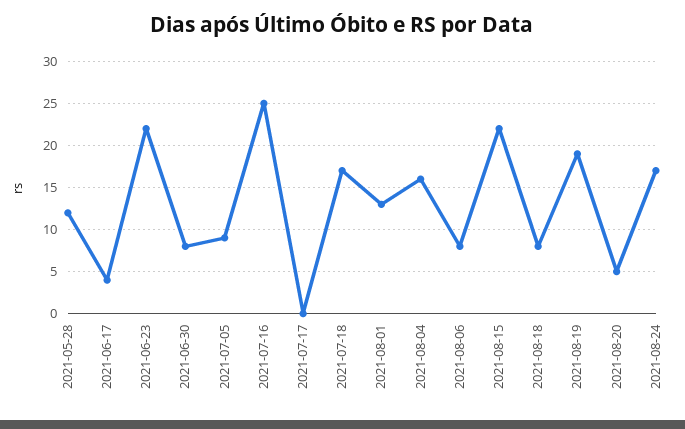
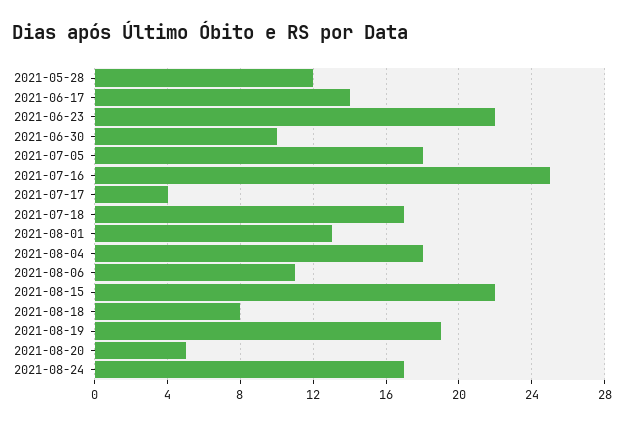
2021-06-17: 4 -> 14
2021-06-30: 8 -> 10
2021-07-05: 9 -> 18
2021-07-17: 0 -> 4
2021-08-04: 16 -> 18
2021-08-06: 8 -> 11

